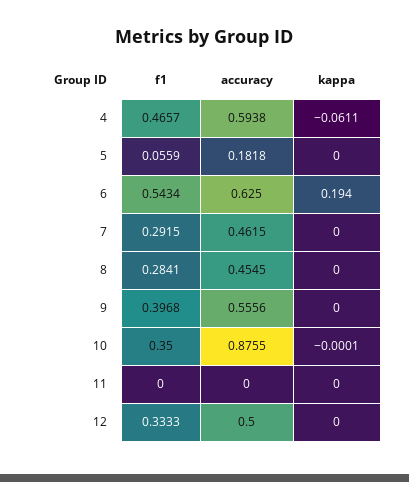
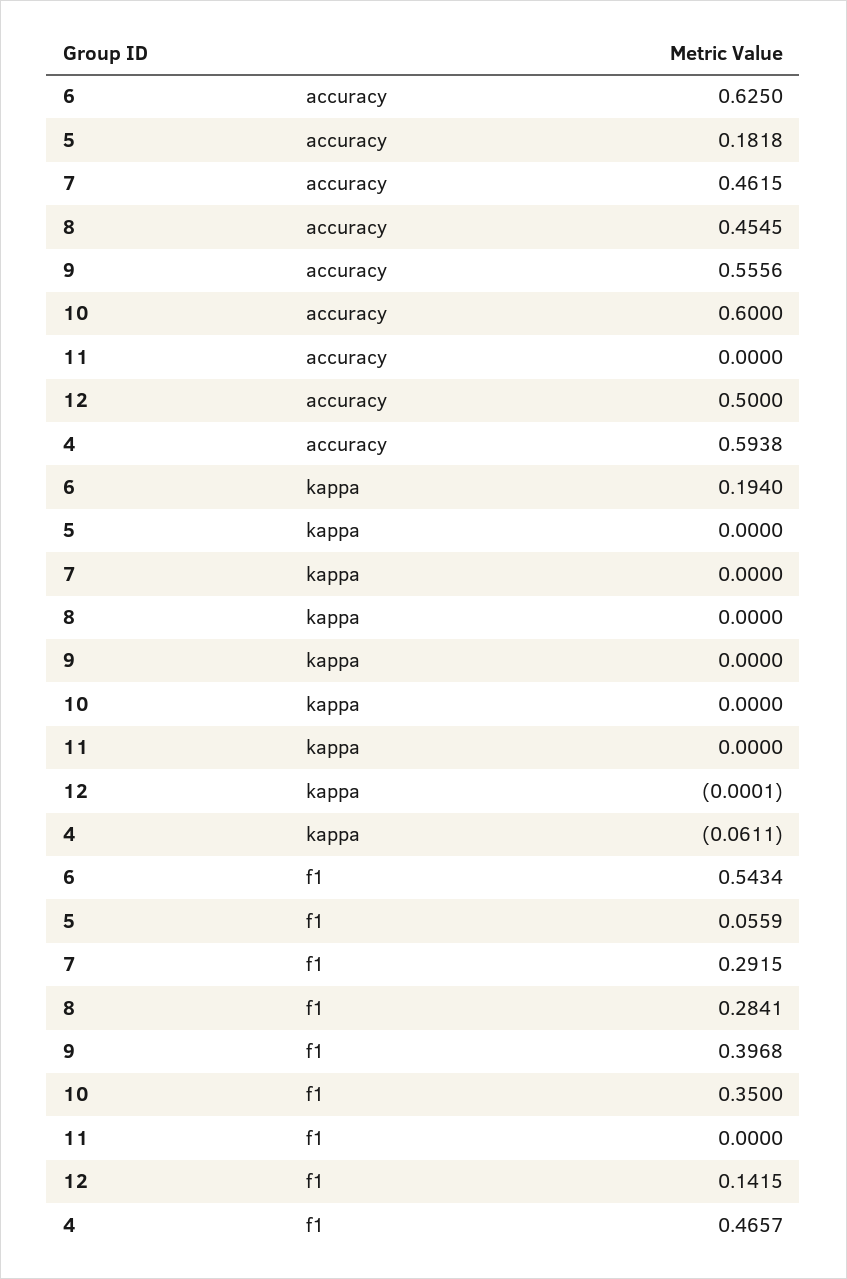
accuracy, 10: 0.8755 -> 0.6
kappa, 10: -0.0001 -> 0
f1, 12: 0.3333 -> 0.1415
kappa, 12: 0 -> -0.0001

